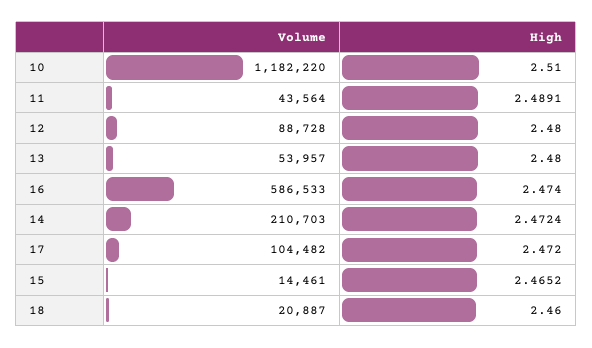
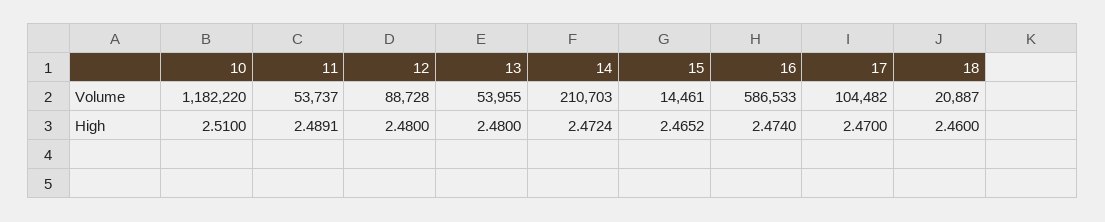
Volume, 11: 43564 -> 53737
Volume, 13: 53957 -> 53955
High, 17: 2.472 -> 2.47

